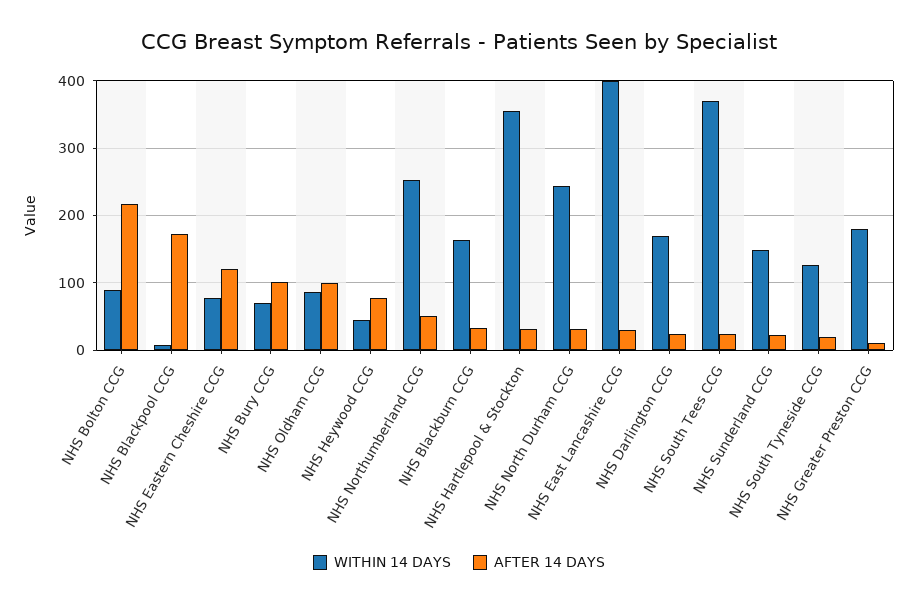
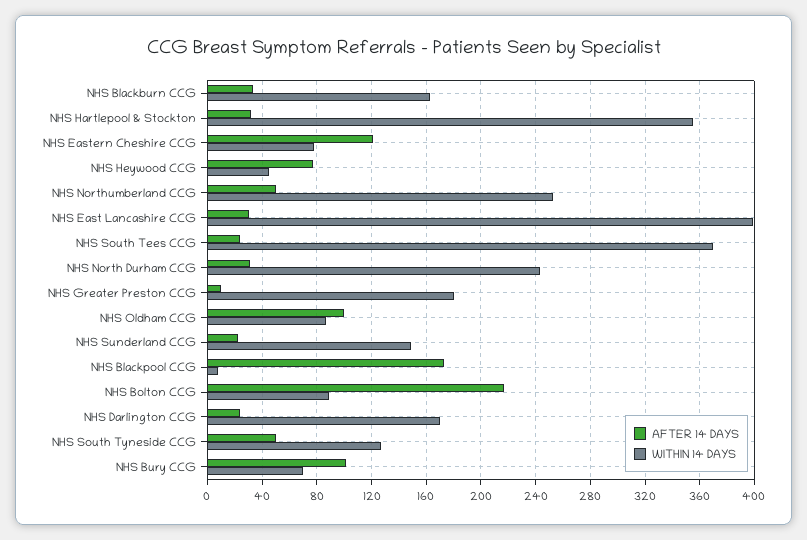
AFTER 14 DAYS, NHS South Tyneside CCG: 20 -> 50

